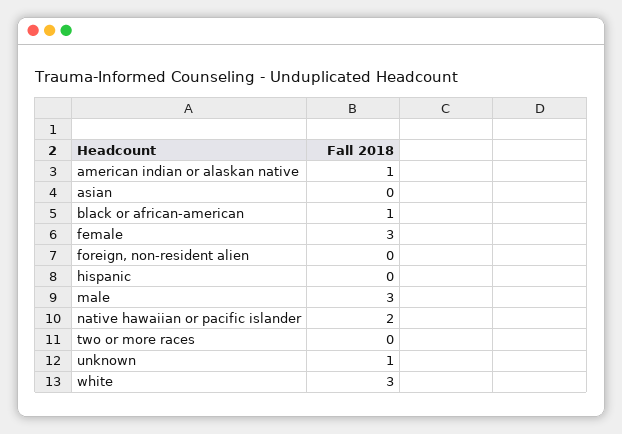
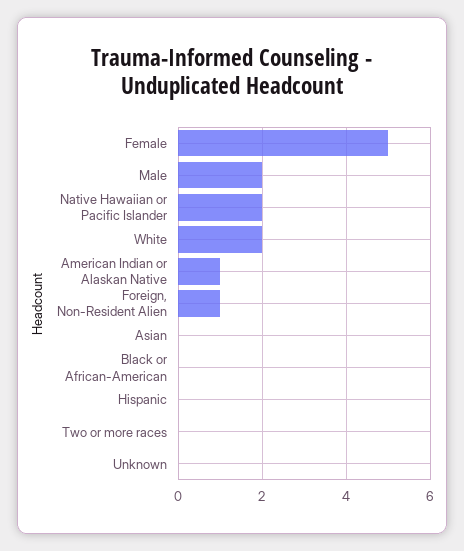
black or african-american: 1 -> 0
female: 3 -> 5
foreign, non-resident alien: 0 -> 1
male: 3 -> 2
unknown: 1 -> 0
white: 3 -> 2

